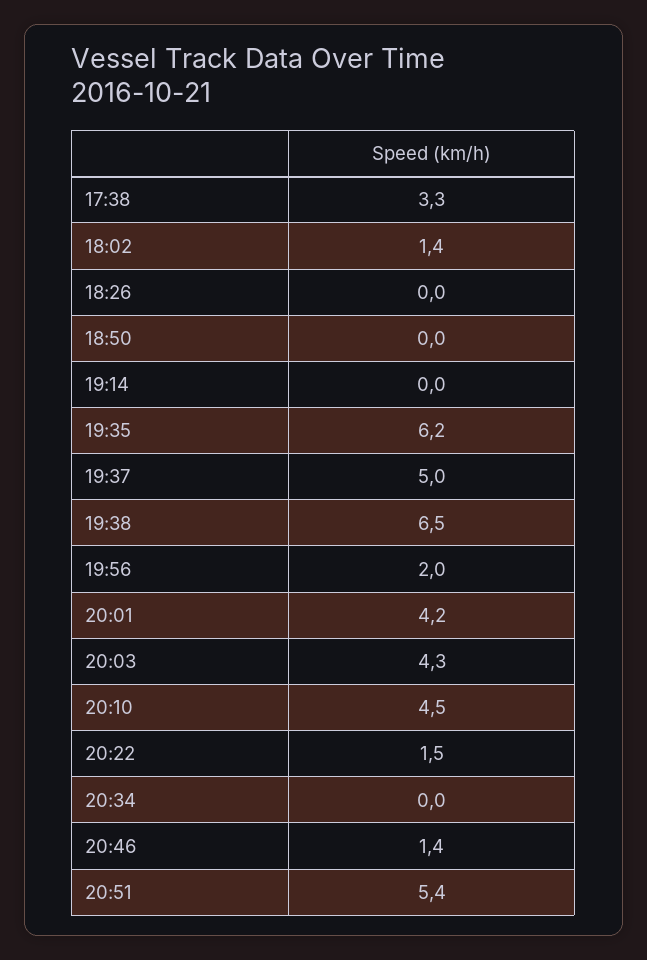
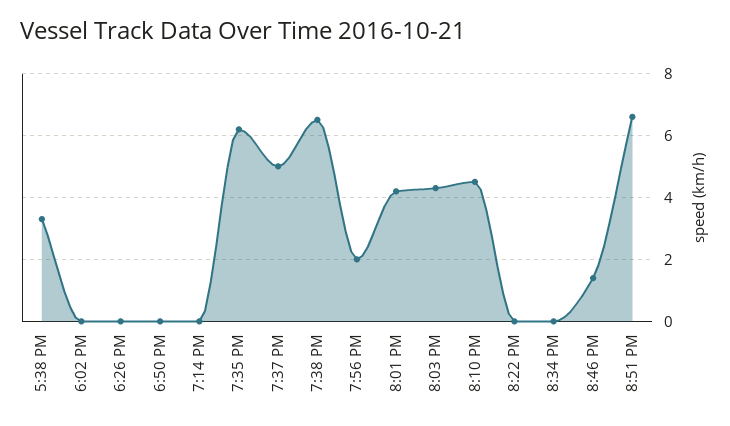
18:02: 1.4 -> 0
20:22: 1.5 -> 0
20:51: 5.4 -> 6.5

